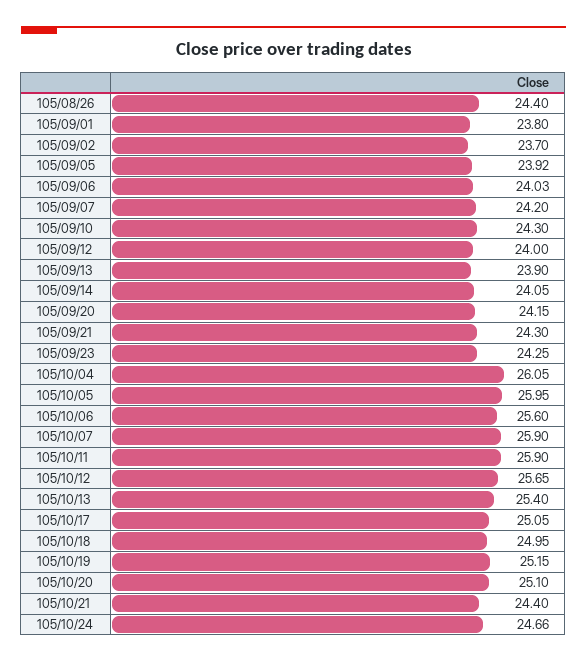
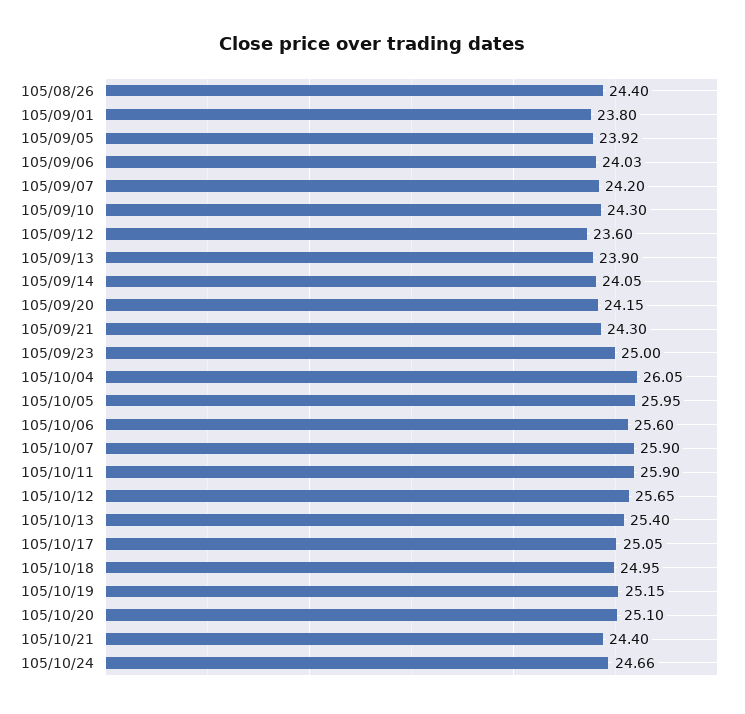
105/09/02: 23.7 -> none
105/09/12: 24 -> 23.6
105/09/23: 24.25 -> 25

